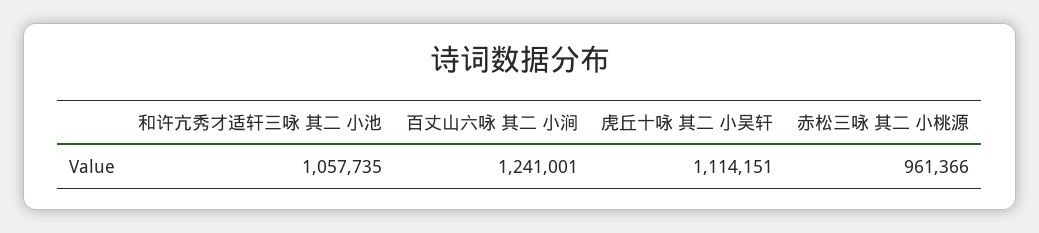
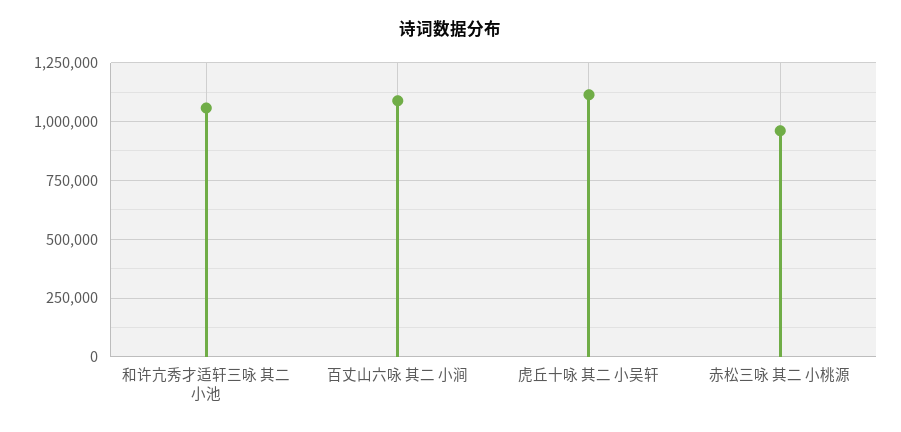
百丈山六咏 其二 小涧: 1241001 -> 1100000

